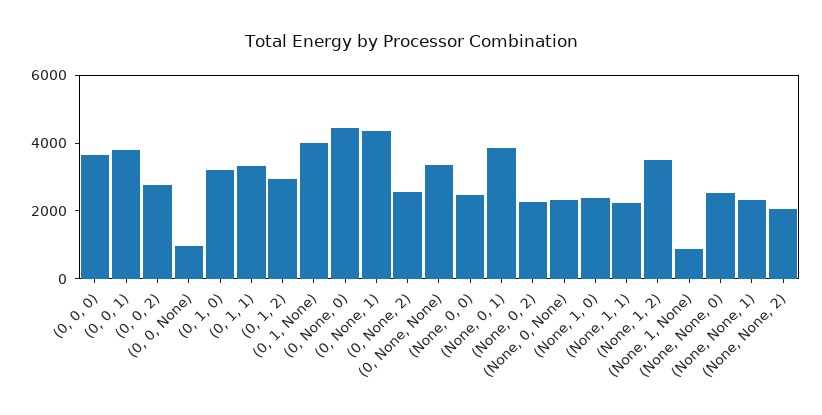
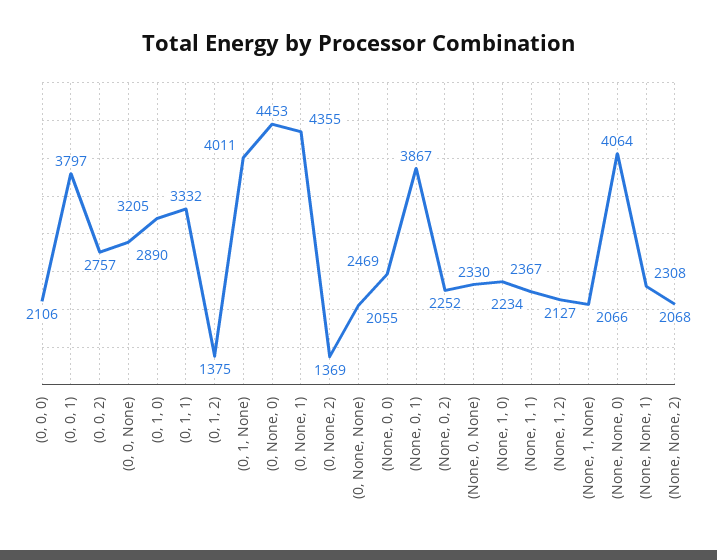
(0, 0, 0): 3500 -> 2106
(0, 0, None): 1000 -> 2890
(0, 1, 2): 3000 -> 1375
(0, None, 2): 2500 -> 1369
(0, None, None): 3500 -> 2055
(None, 1, 2): 3500 -> 2127
(None, 1, None): 1000 -> 2066
(None, None, 0): 2500 -> 4064

